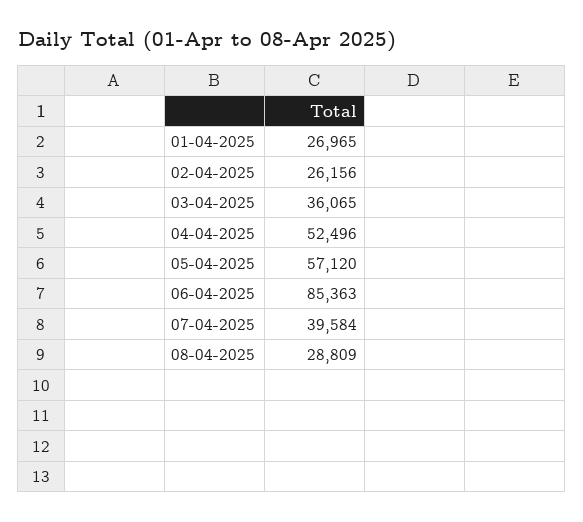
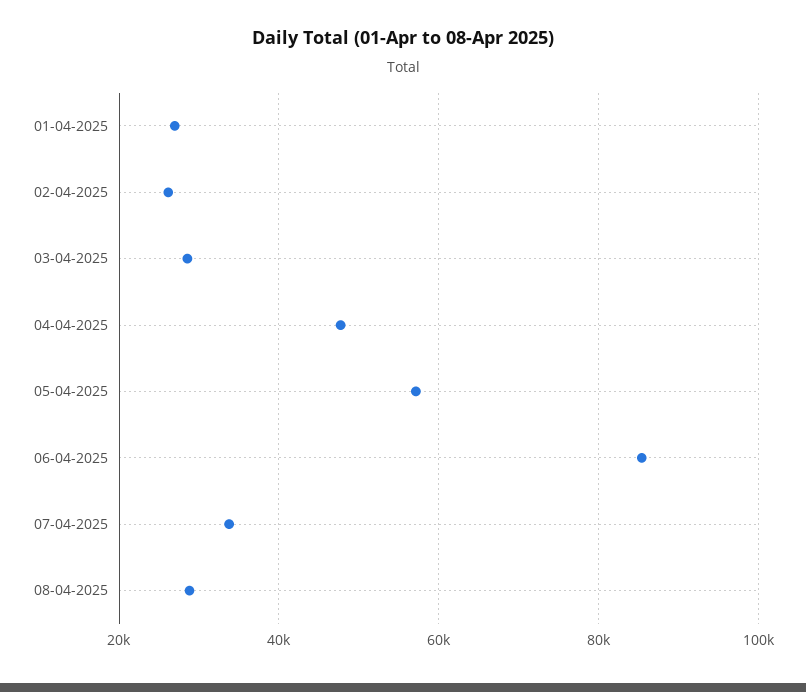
03-04-2025: 36065 -> 28000
04-04-2025: 52496 -> 48000
07-04-2025: 39584 -> 34000

